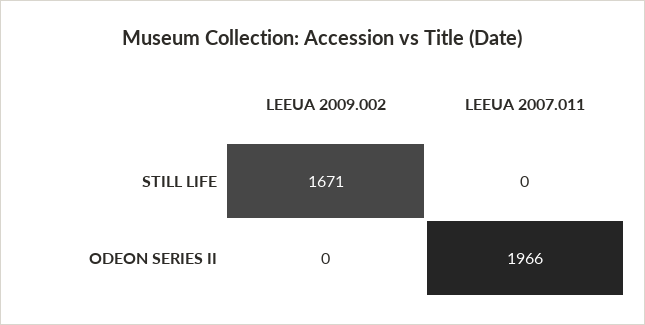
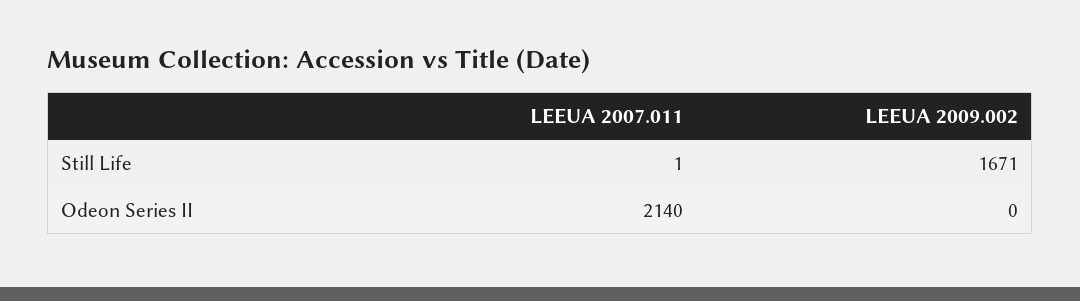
LEEUA 2007.011, STILL LIFE: 0 -> 1
LEEUA 2007.011, ODEON SERIES II: 1966 -> 2140

